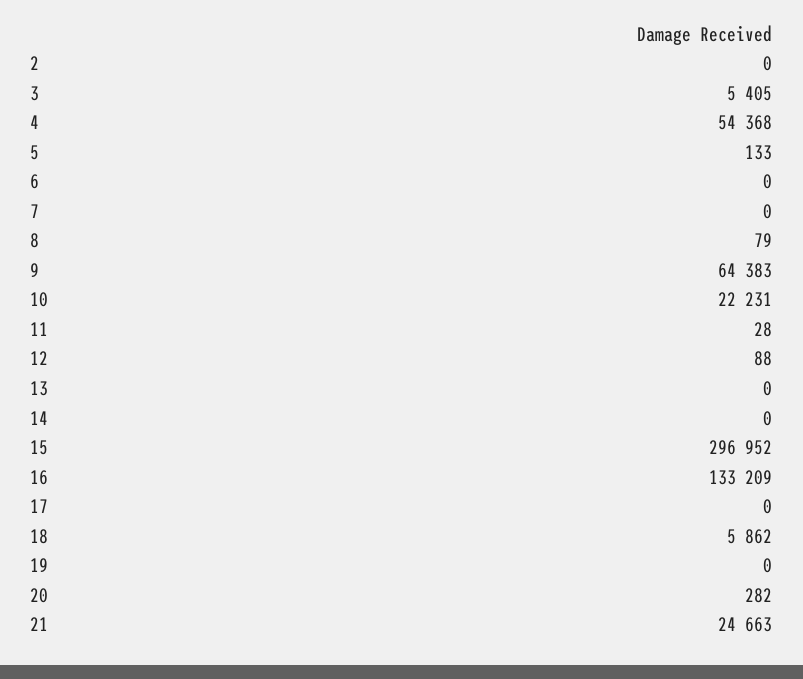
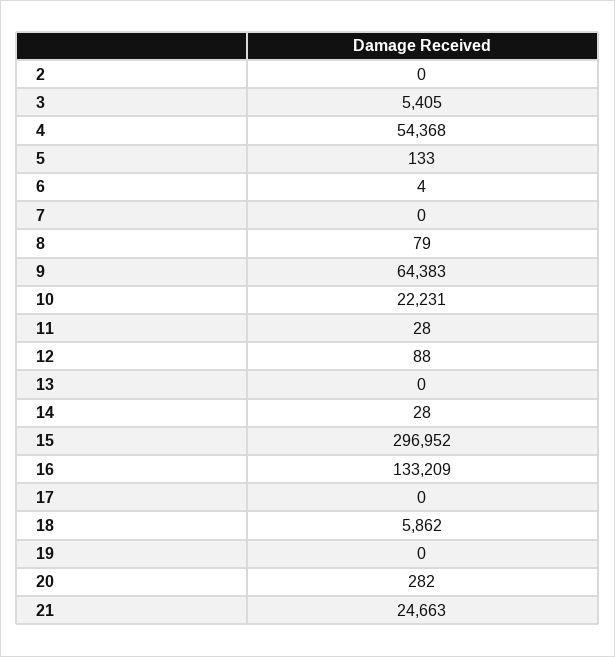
6: 0 -> 4
14: 0 -> 28

